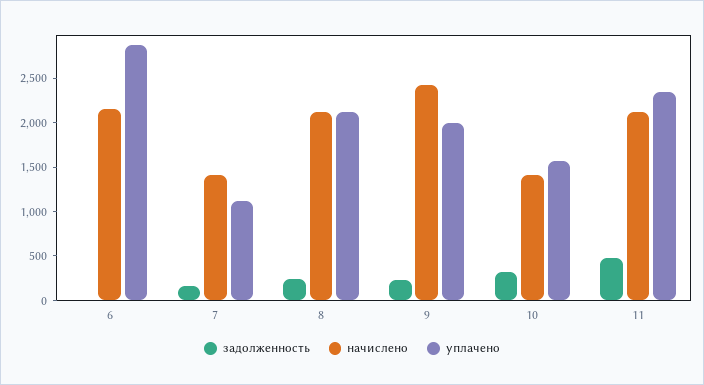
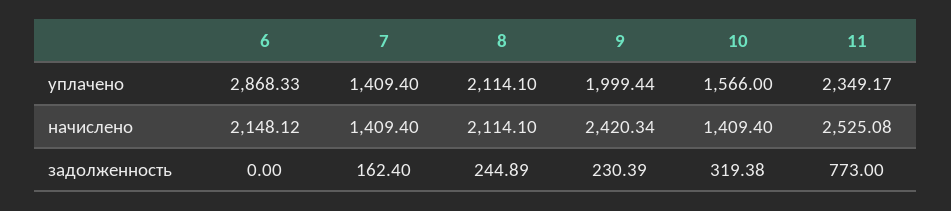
уплачено, 7: 1100 -> 1409.4
задолженность, 11: 500 -> 773
начислено, 11: 2100 -> 2525.08

